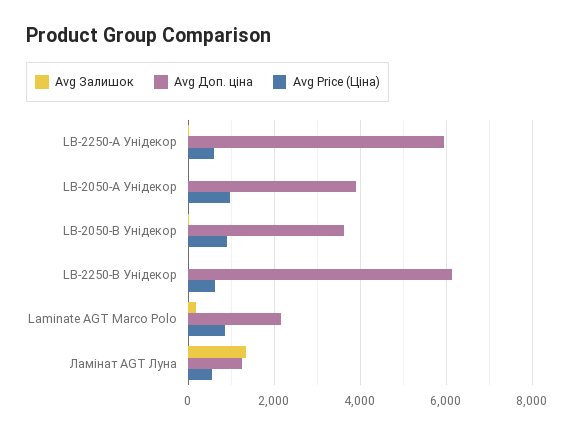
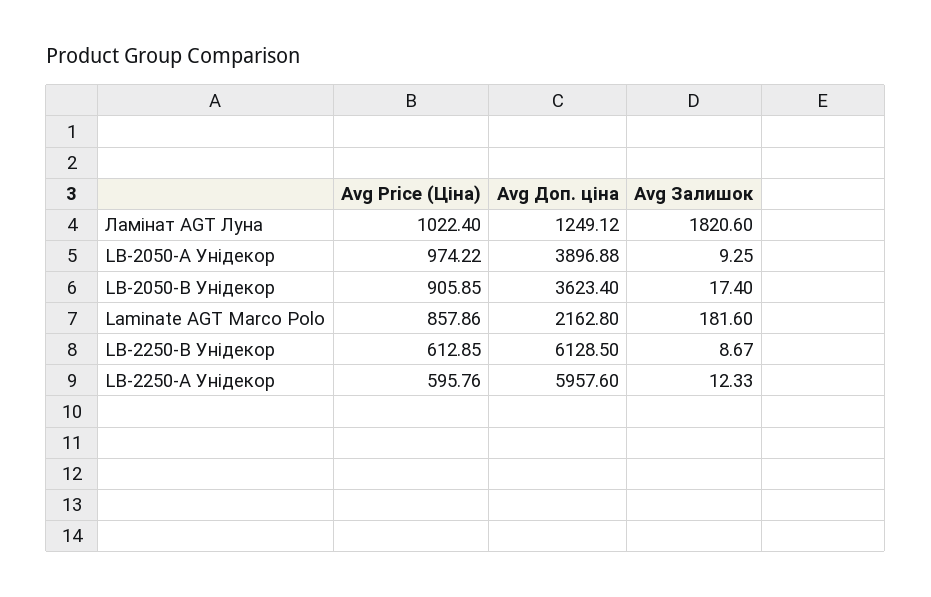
Avg Залишок, Ламінат AGT Луна: 1400 -> 1820.6
Avg Price (Ціна), Ламінат AGT Луна: 600 -> 1022.4

